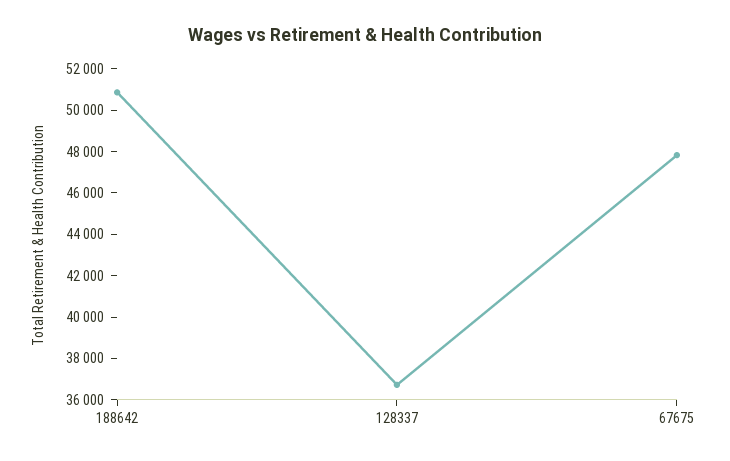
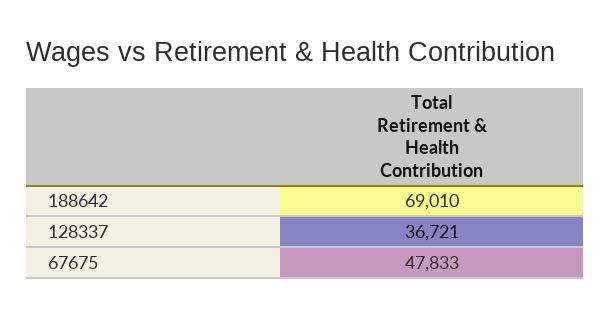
188642: 51000 -> 69010

